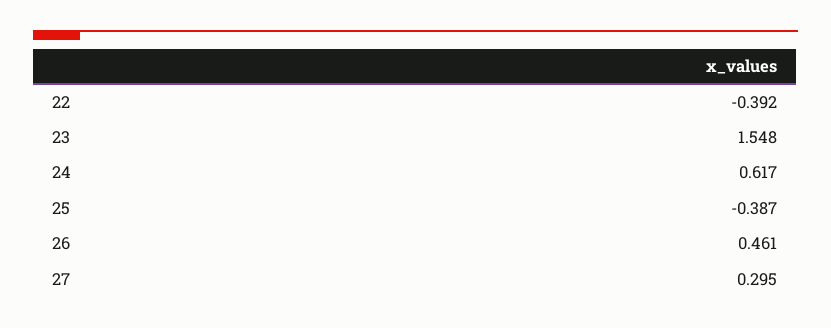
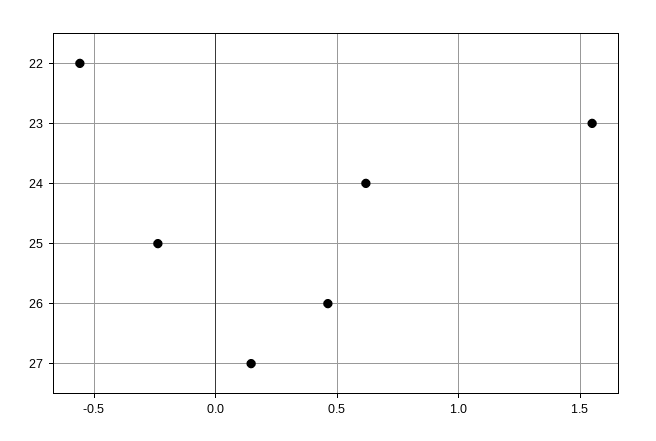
22: -0.392 -> -0.55
25: -0.387 -> -0.25
27: 0.295 -> 0.15

